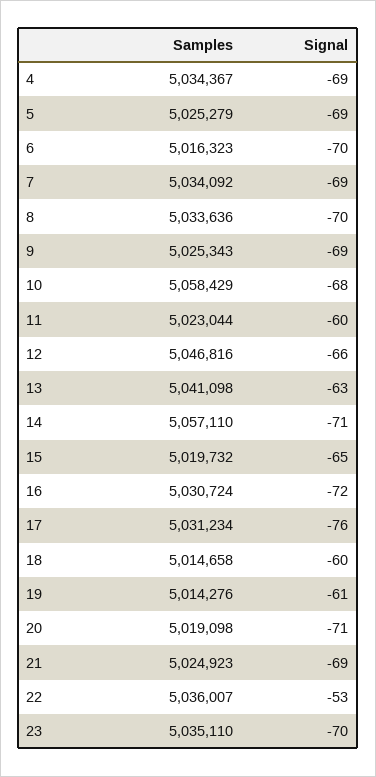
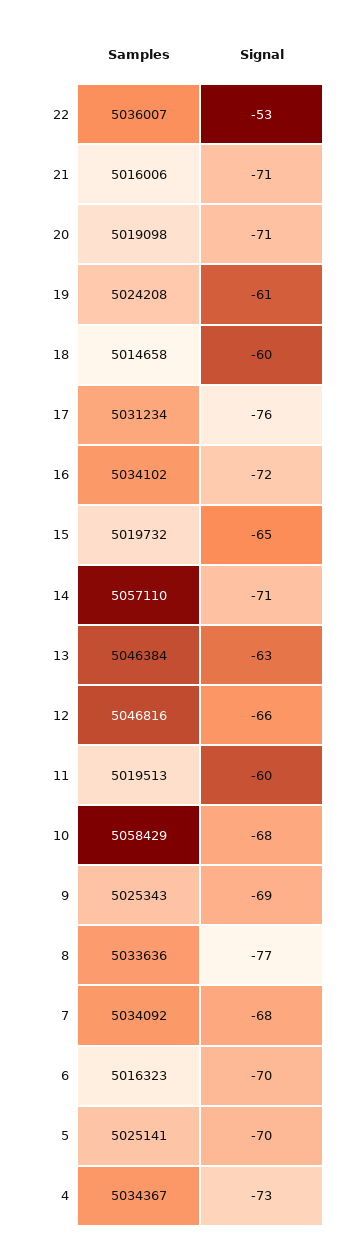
Signal, 4: -69 -> -73
Samples, 5: 5025279 -> 5025141
Signal, 5: -69 -> -70
Signal, 7: -69 -> -68
Signal, 8: -70 -> -77
Samples, 11: 5023044 -> 5019513
Samples, 13: 5041098 -> 5046384
Samples, 16: 5030724 -> 5034102
Samples, 19: 5014276 -> 5024208
Samples, 21: 5024923 -> 5016006
Signal, 21: -69 -> -71
Samples, 23: 5035110 -> none
Signal, 23: -70 -> none

